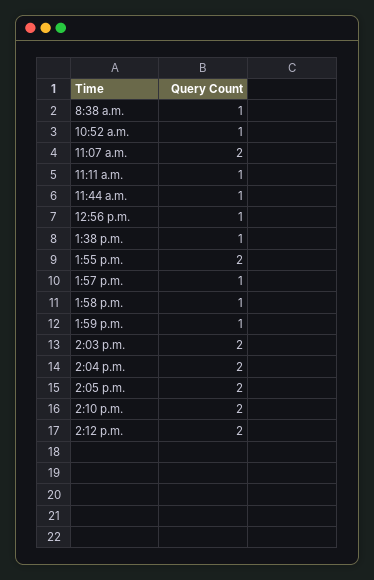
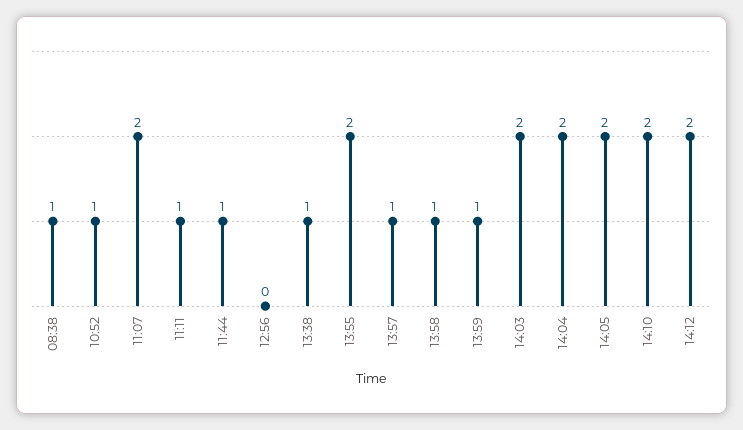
12:56 p.m.: 1 -> 0

